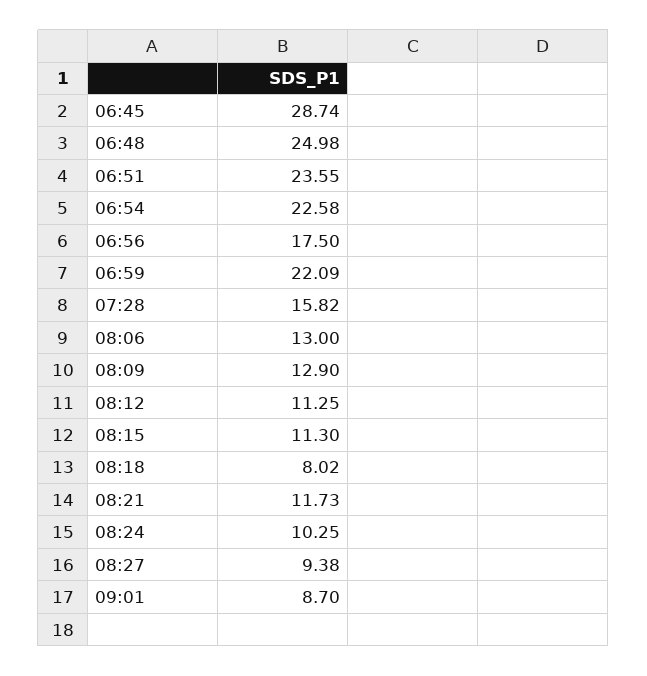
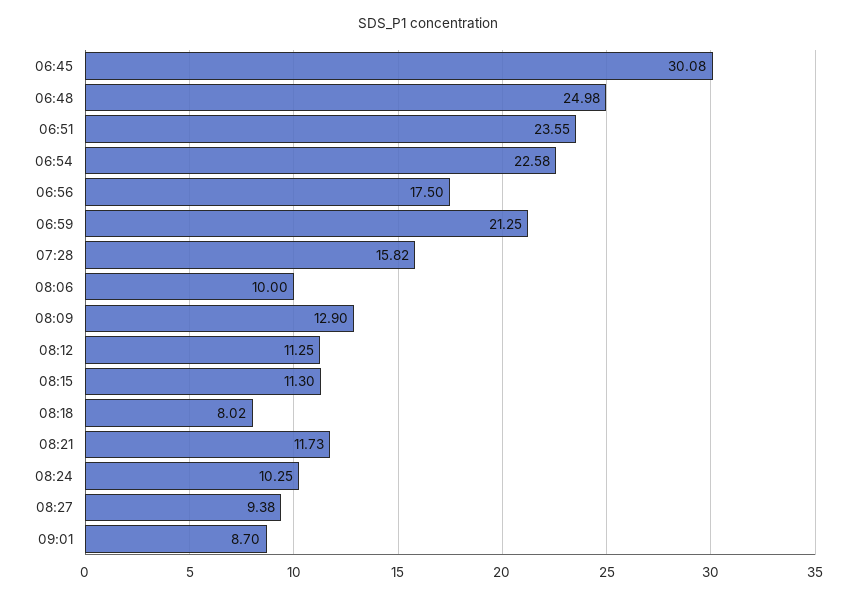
06:45: 28.74 -> 30.08
06:59: 22.09 -> 21.25
08:06: 13 -> 10

